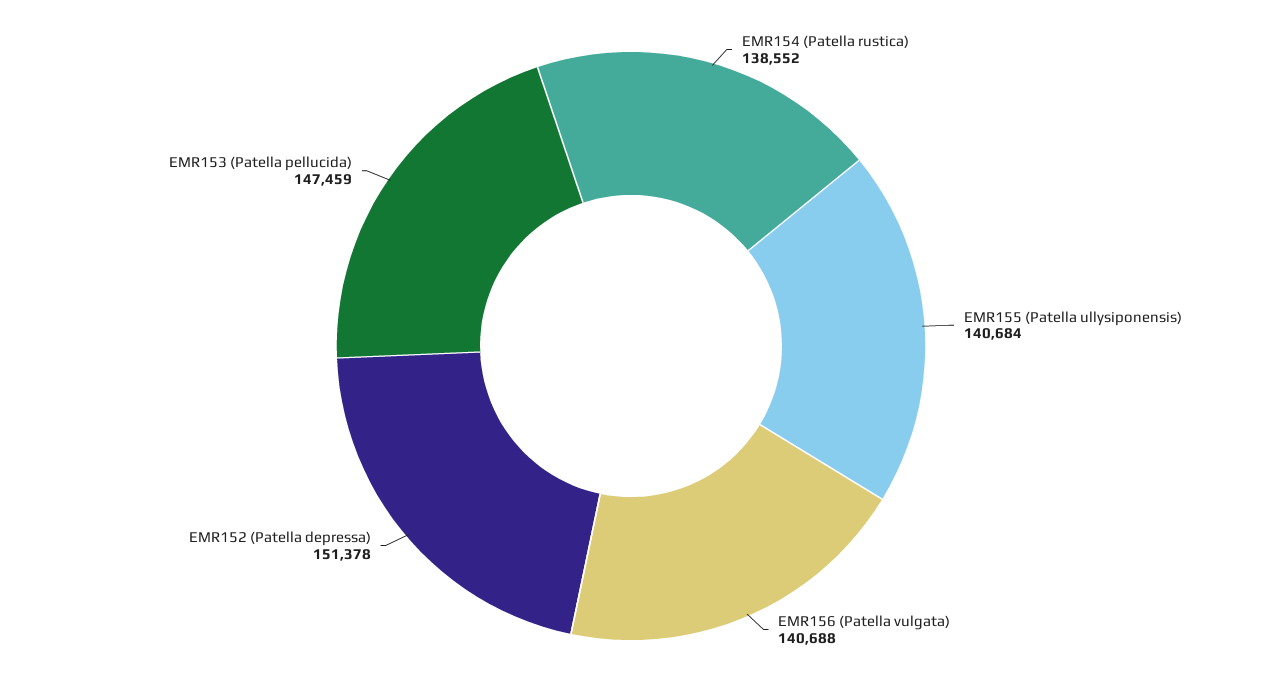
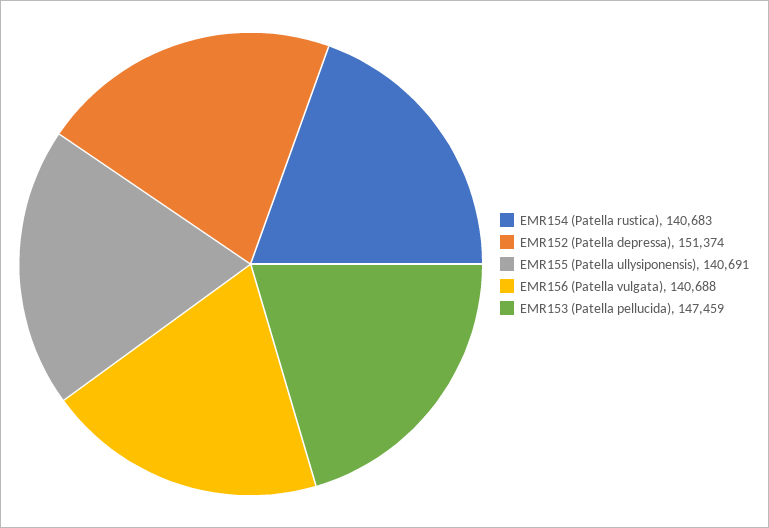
EMR154 (Patella rustica): 138552 -> 140683
EMR155 (Patella ullysiponensis): 140684 -> 140691
EMR152 (Patella depressa): 151378 -> 151374

